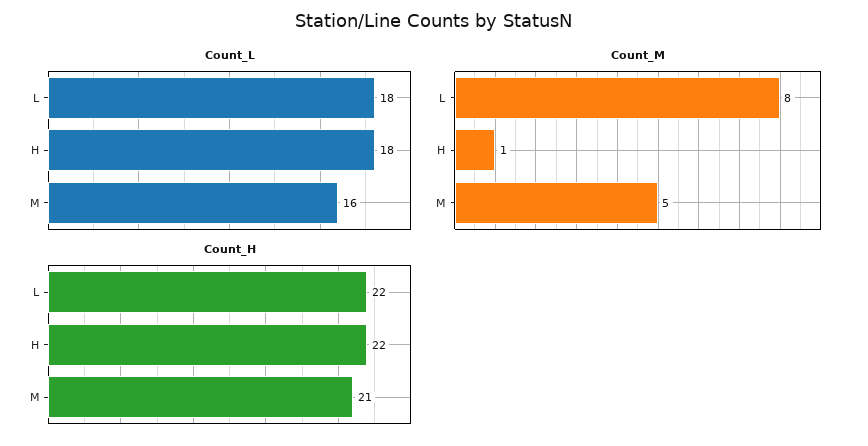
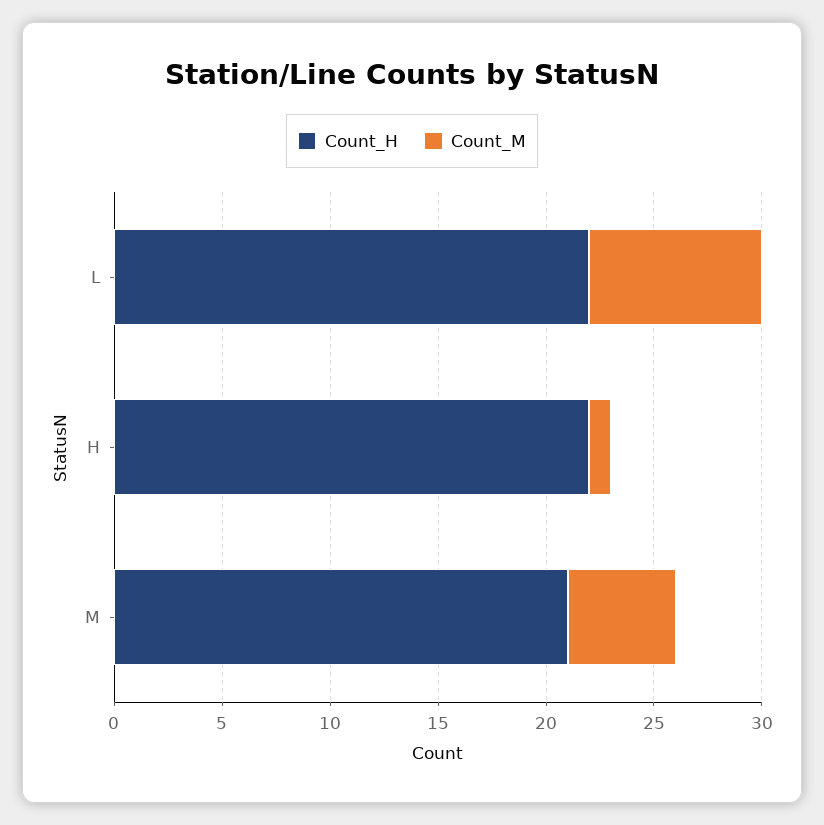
Count_L, L: 18 -> none
Count_L, H: 18 -> none
Count_L, M: 16 -> none

